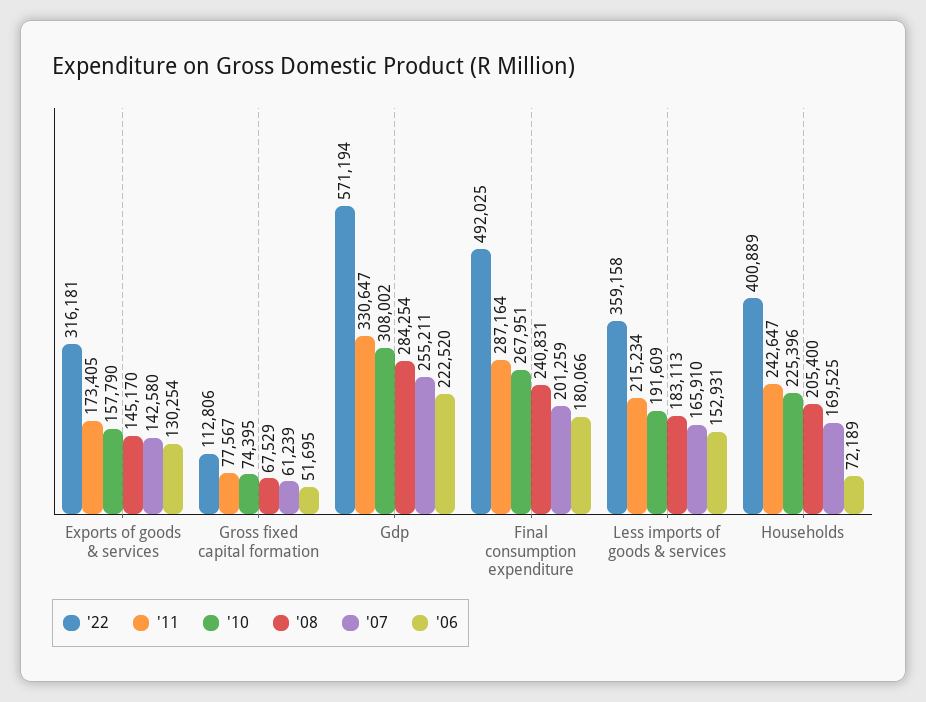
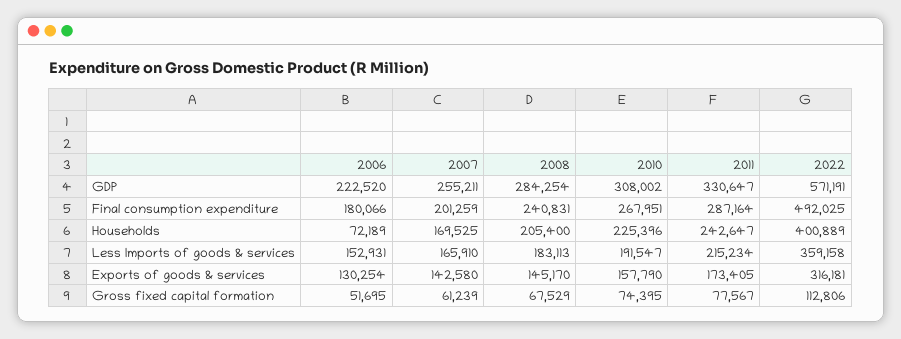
'22, Gdp: 571194 -> 571191
'10, Less imports of goods & services: 191609 -> 191547

